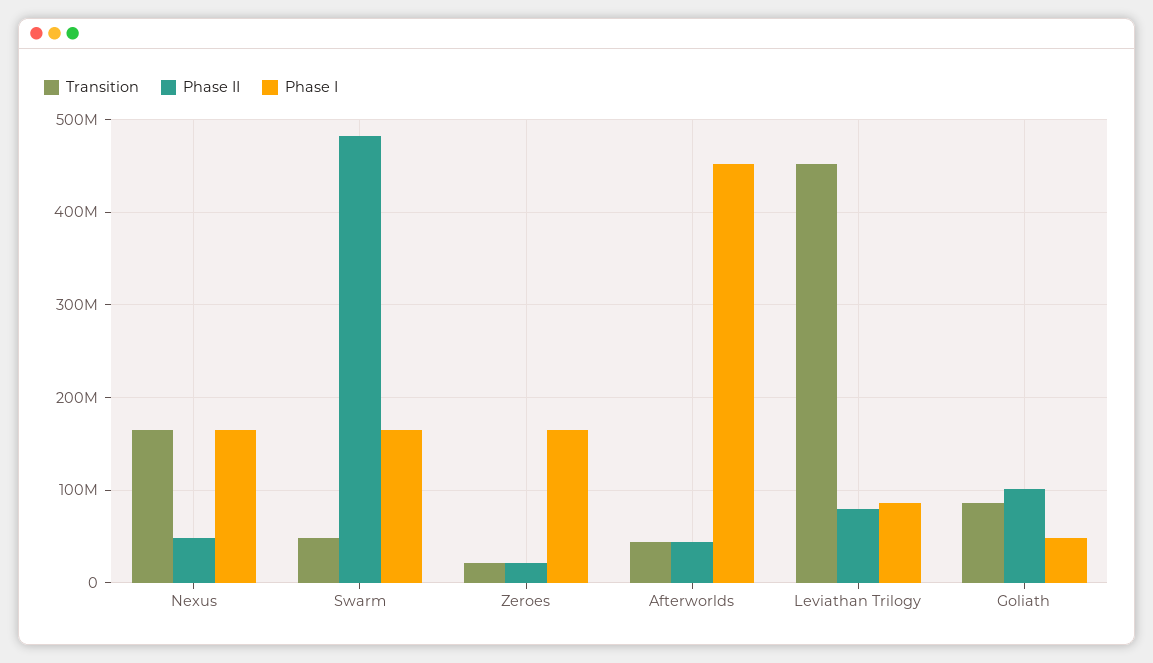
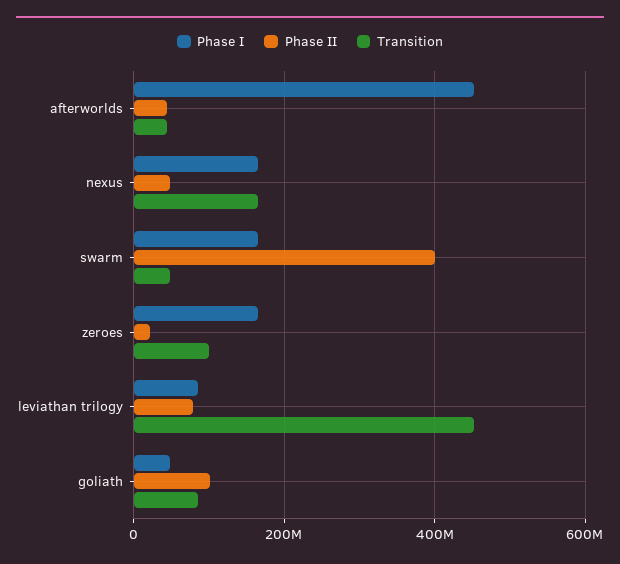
Phase II, Swarm: 480000000 -> 400000000
Transition, Zeroes: 20000000 -> 100000000

